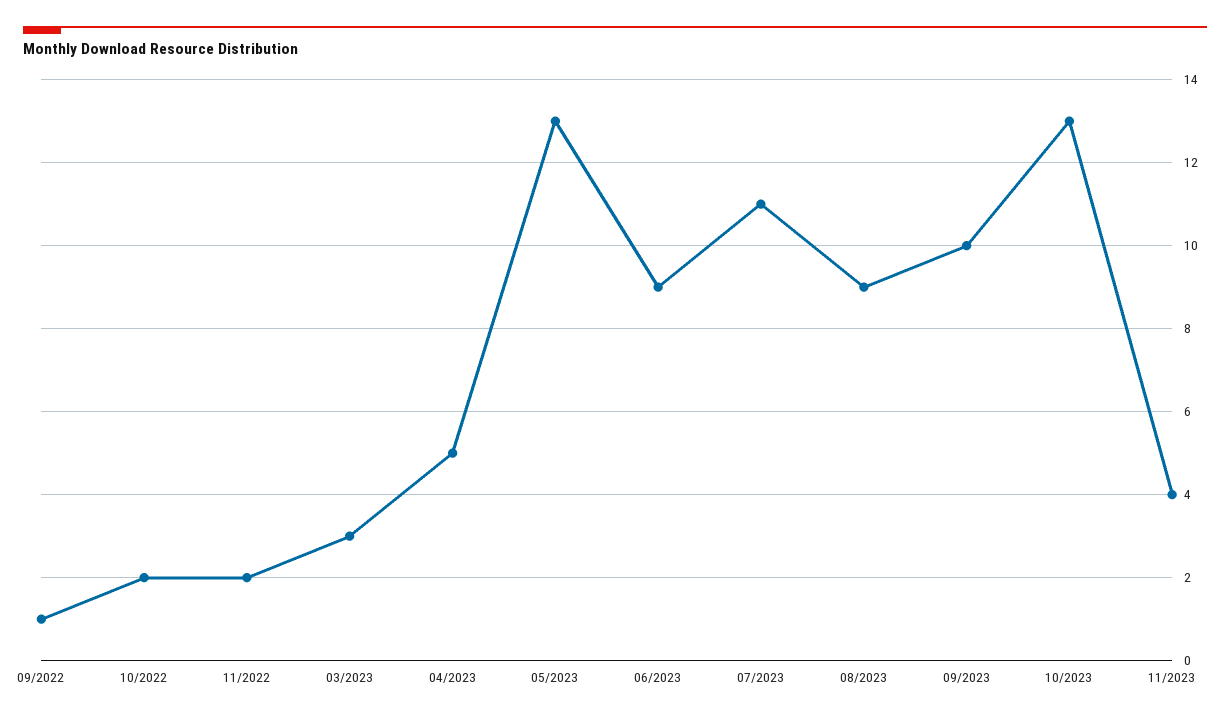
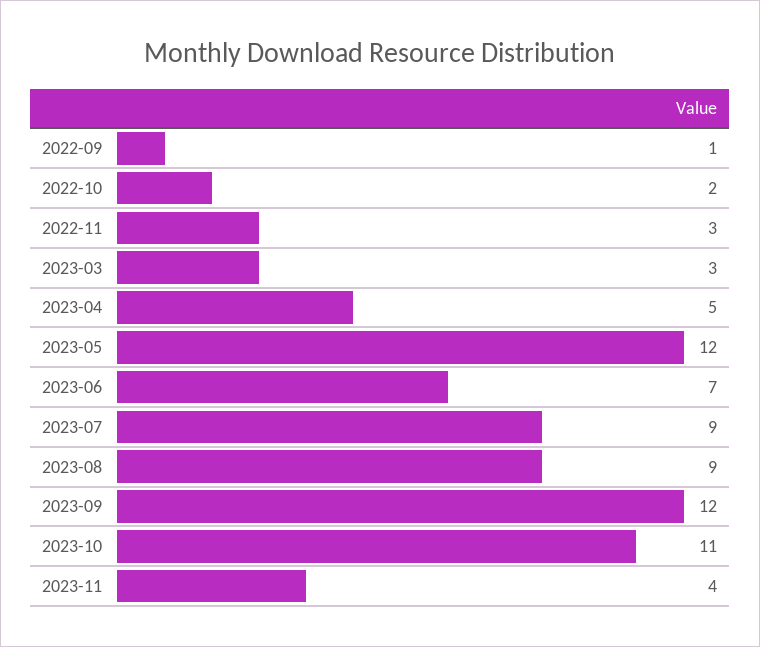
11/2022: 2 -> 3
05/2023: 13 -> 12
06/2023: 9 -> 7
07/2023: 11 -> 9
09/2023: 10 -> 12
10/2023: 13 -> 11

